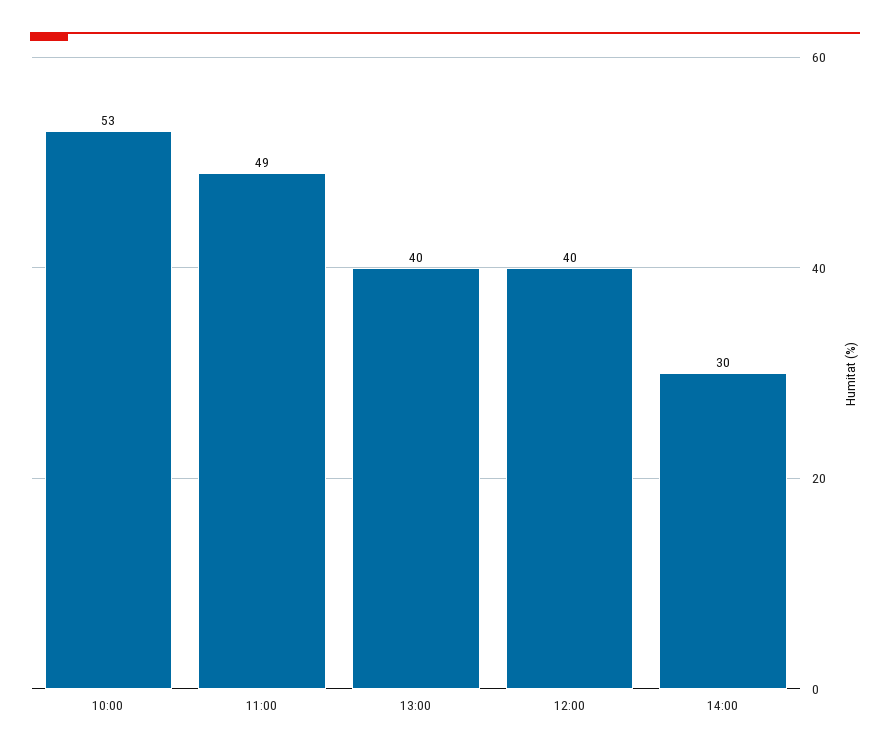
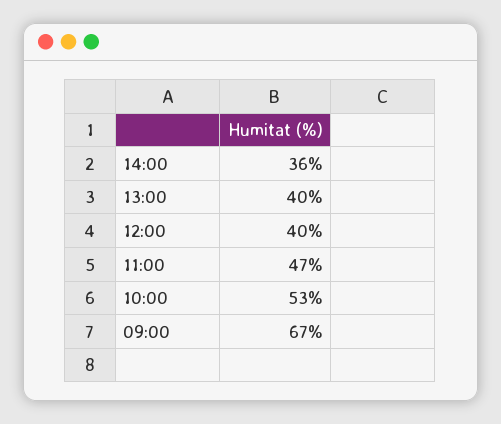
11:00: 49 -> 47
14:00: 30 -> 36
09:00: none -> 67

